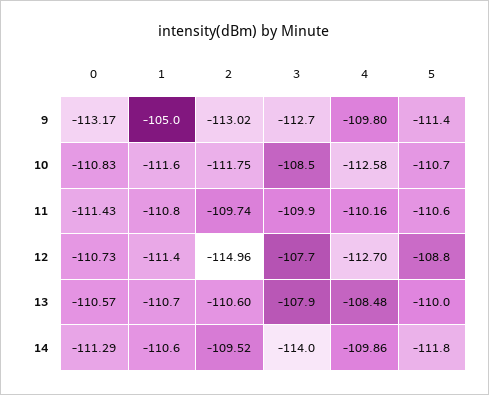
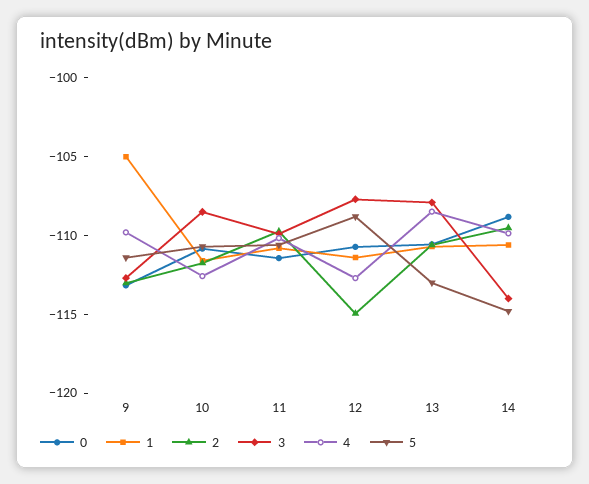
5, 13: -110 -> -113
0, 14: -111.29 -> -109
5, 14: -111.8 -> -115

